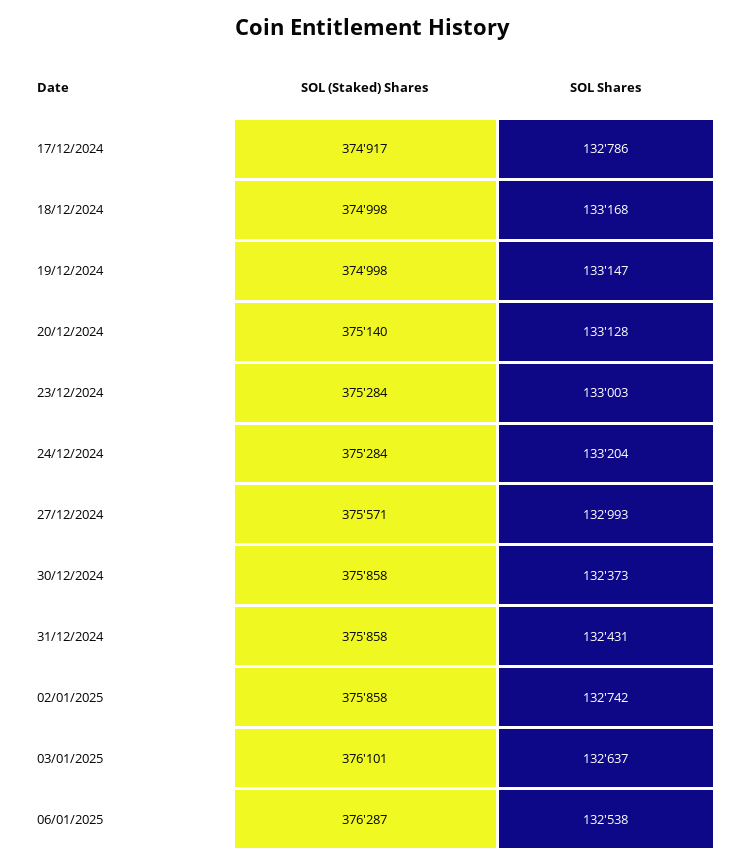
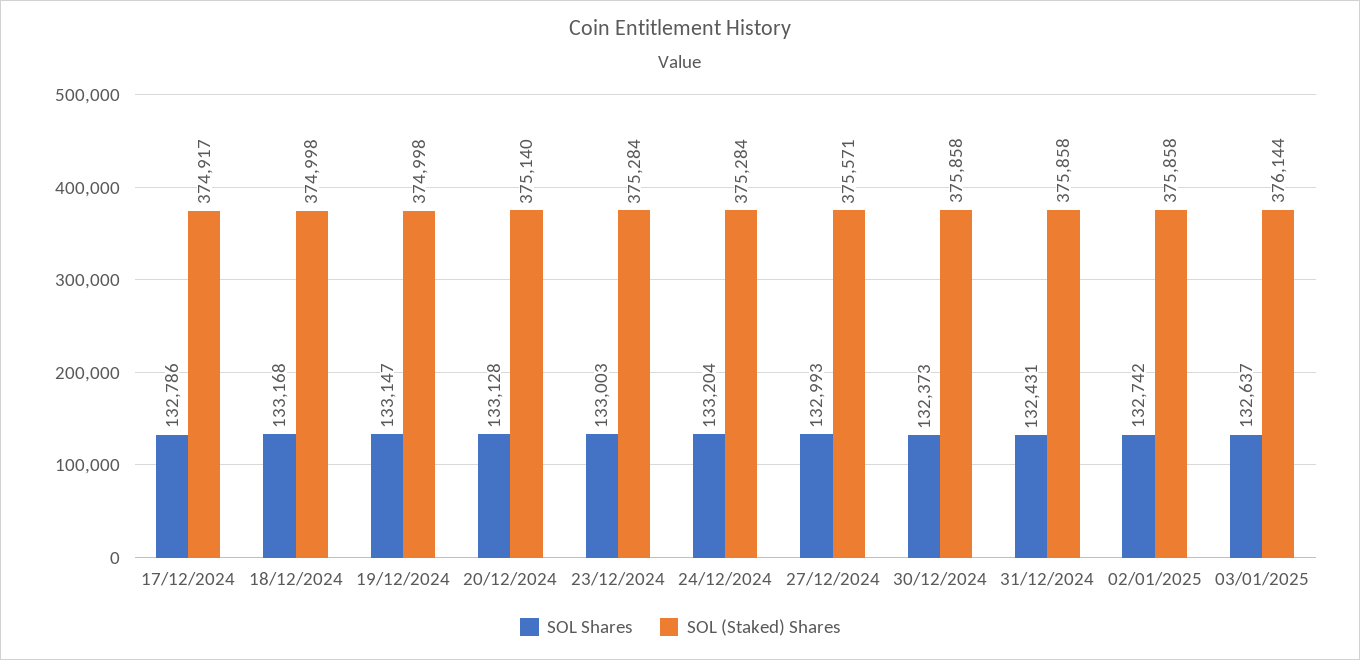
SOL (Staked) Shares, 03/01/2025: 376101 -> 376144
SOL (Staked) Shares, 06/01/2025: 376287 -> none
SOL Shares, 06/01/2025: 132538 -> none

